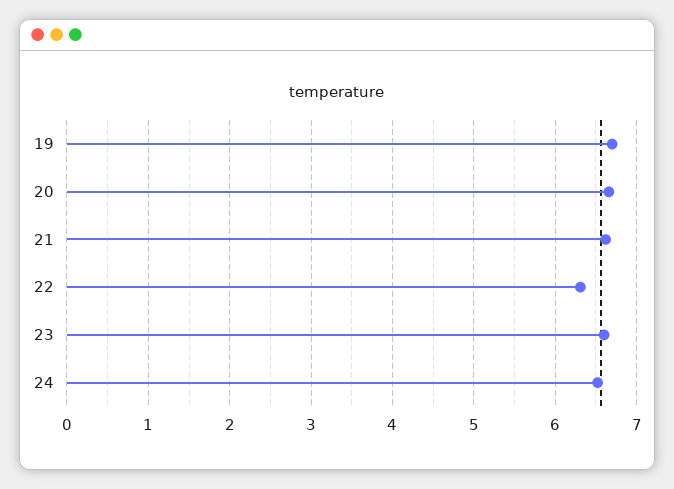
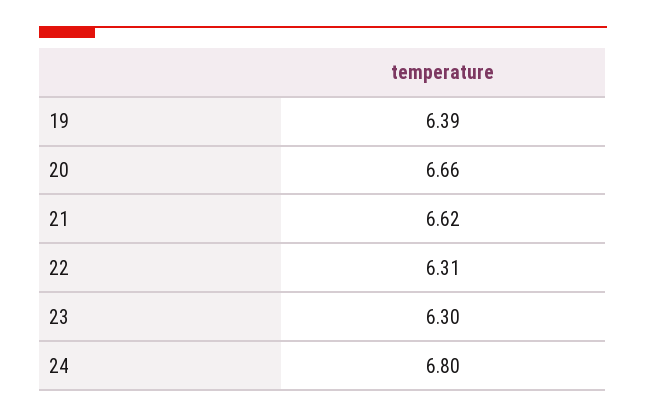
19: 6.7 -> 6.39
23: 6.6 -> 6.3
24: 6.5 -> 6.8

